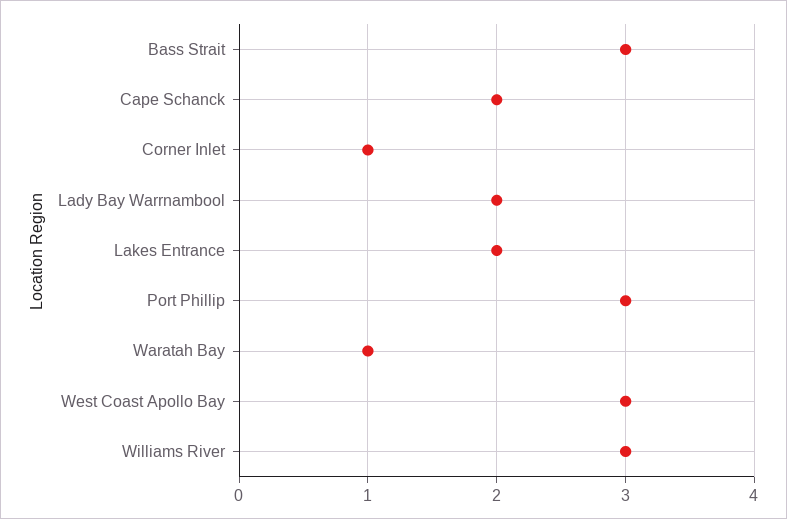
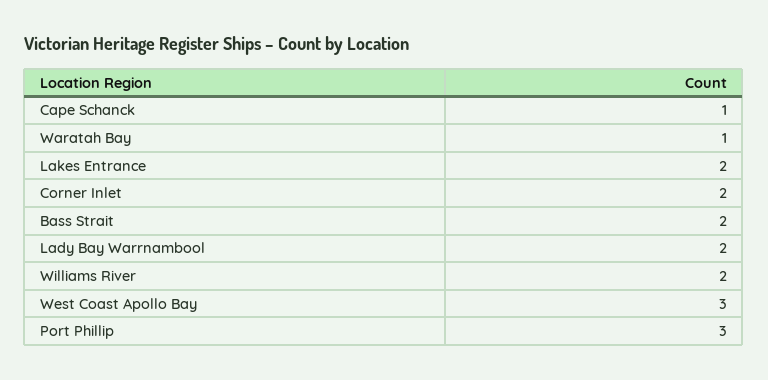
Bass Strait: 3 -> 2
Cape Schanck: 2 -> 1
Corner Inlet: 1 -> 2
Williams River: 3 -> 2

